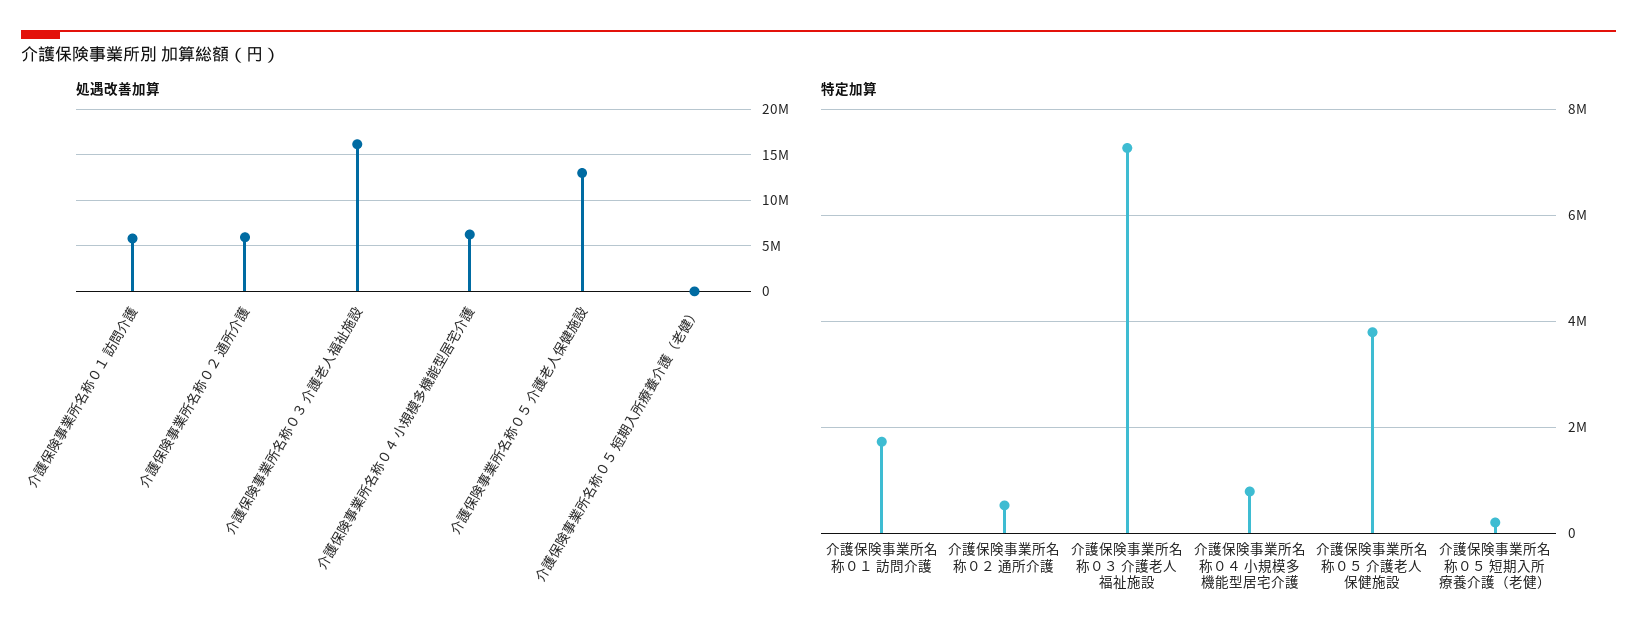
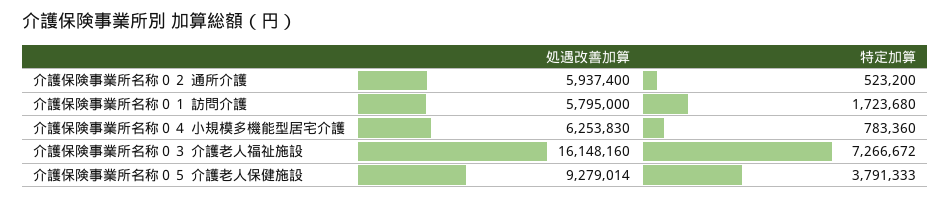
処遇改善加算, 介護保険事業所名称０５ 介護老人保健施設: 13000000 -> 9279014
処遇改善加算, 介護保険事業所名称０５ 短期入所療養介護（老健）: 0 -> none
特定加算, 介護保険事業所名称０５ 短期入所療養介護（老健）: 200000 -> none

